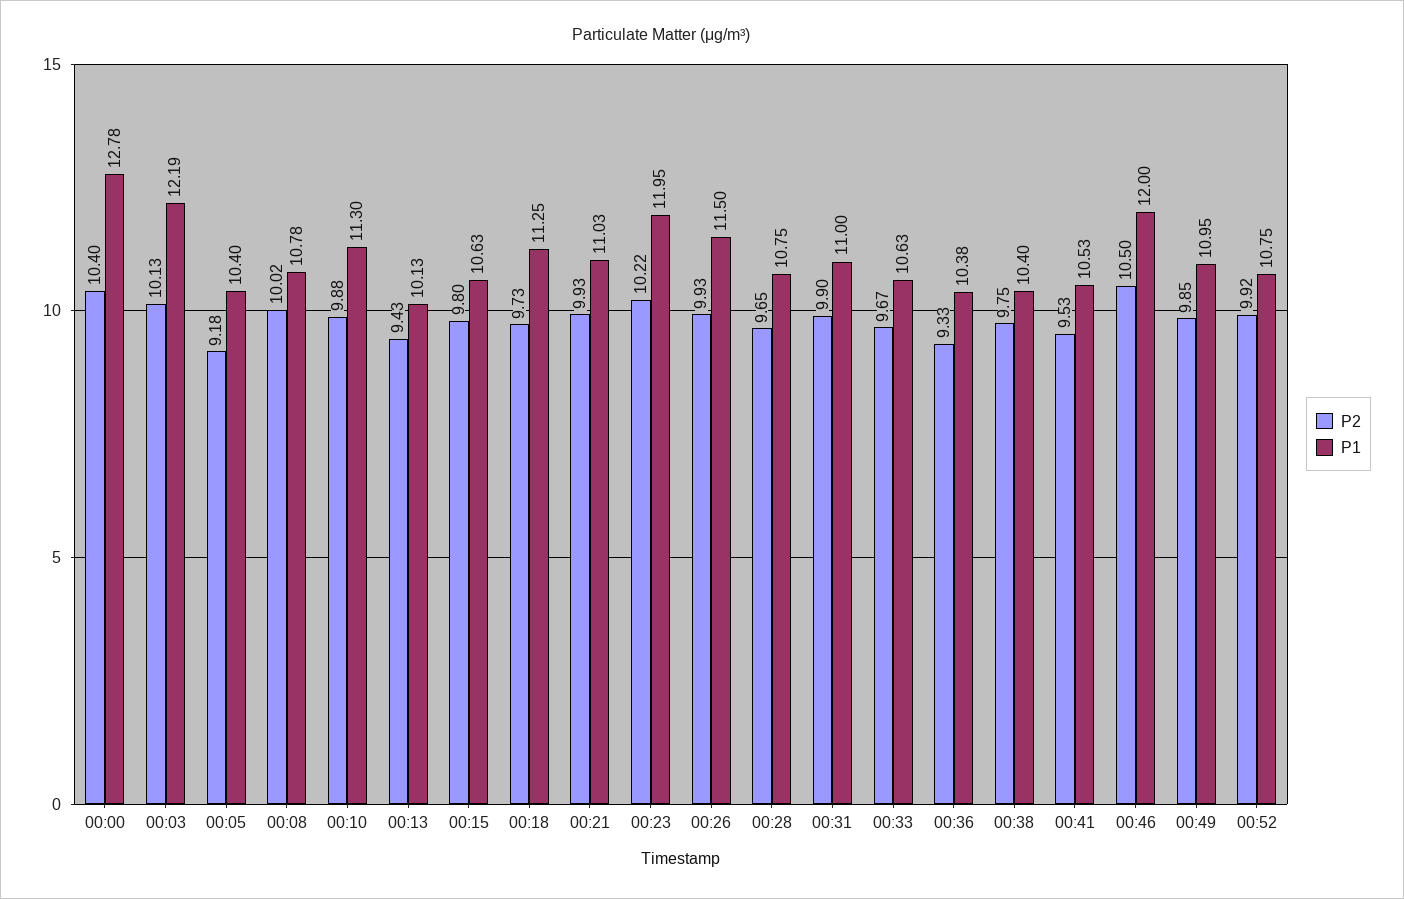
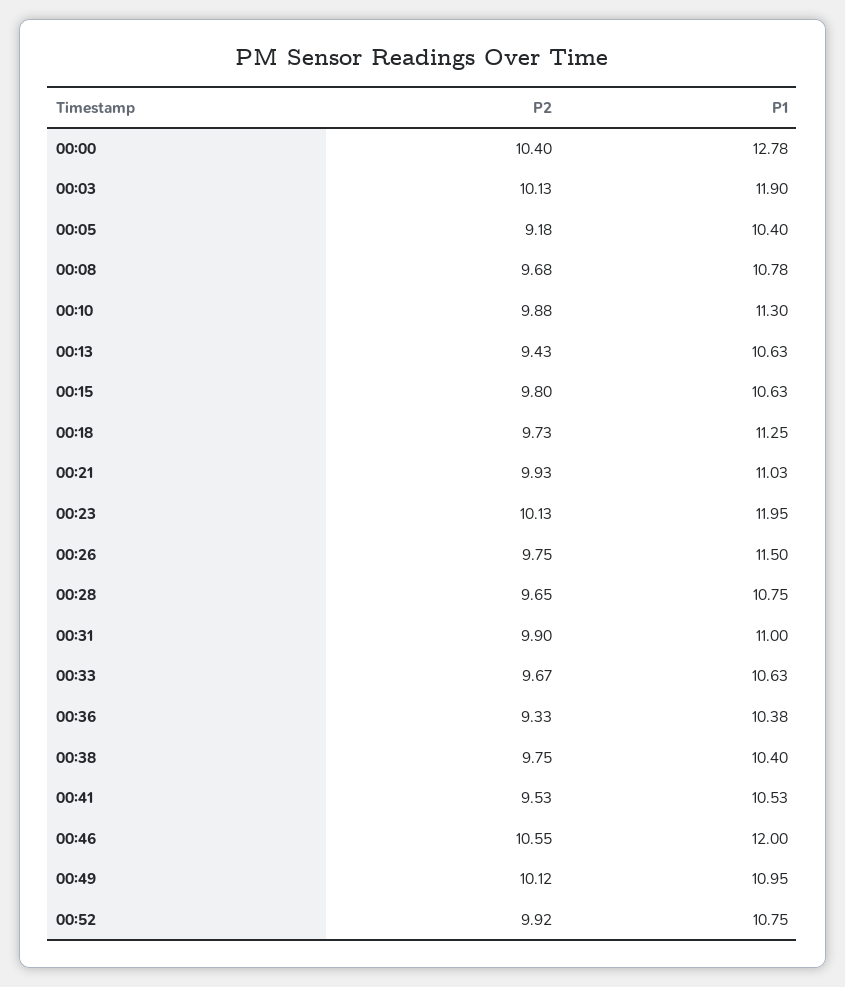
P1, 00:03: 12.19 -> 11.9
P2, 00:08: 10.02 -> 9.68
P1, 00:13: 10.13 -> 10.63
P2, 00:23: 10.22 -> 10.13
P2, 00:26: 9.93 -> 9.75
P2, 00:46: 10.5 -> 10.55
P2, 00:49: 9.85 -> 10.12

